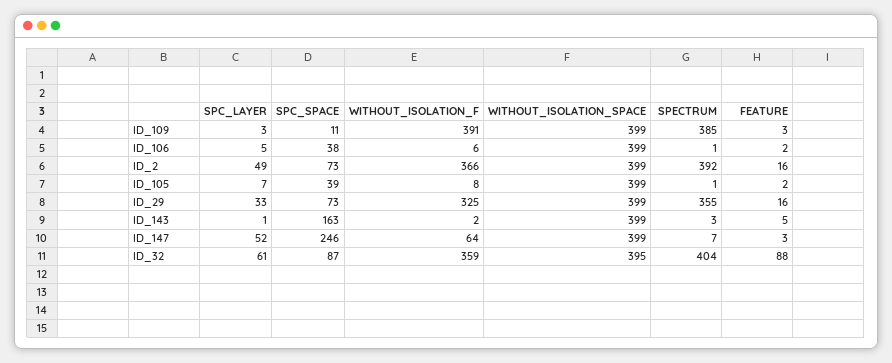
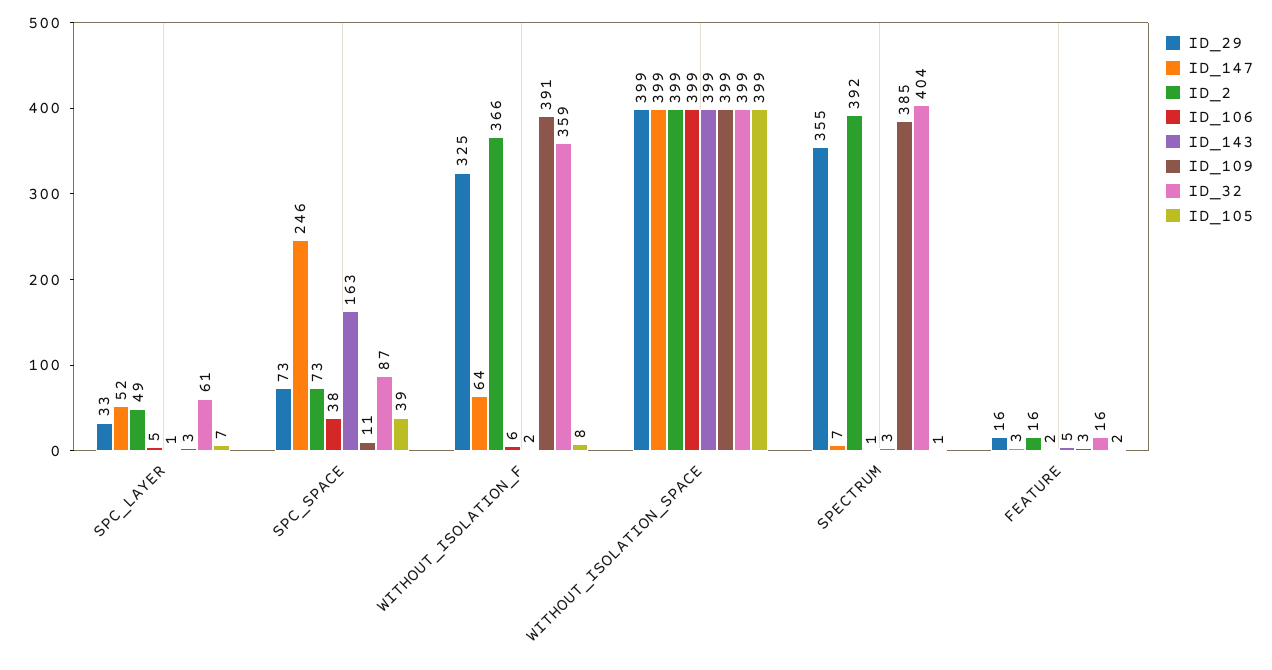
ID_32, WITHOUT_ISOLATION_SPACE: 395 -> 399
ID_32, FEATURE: 88 -> 16

